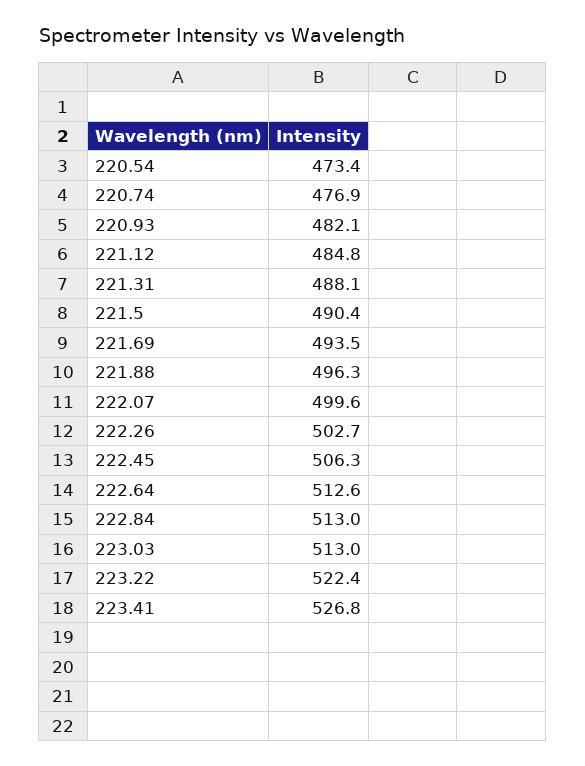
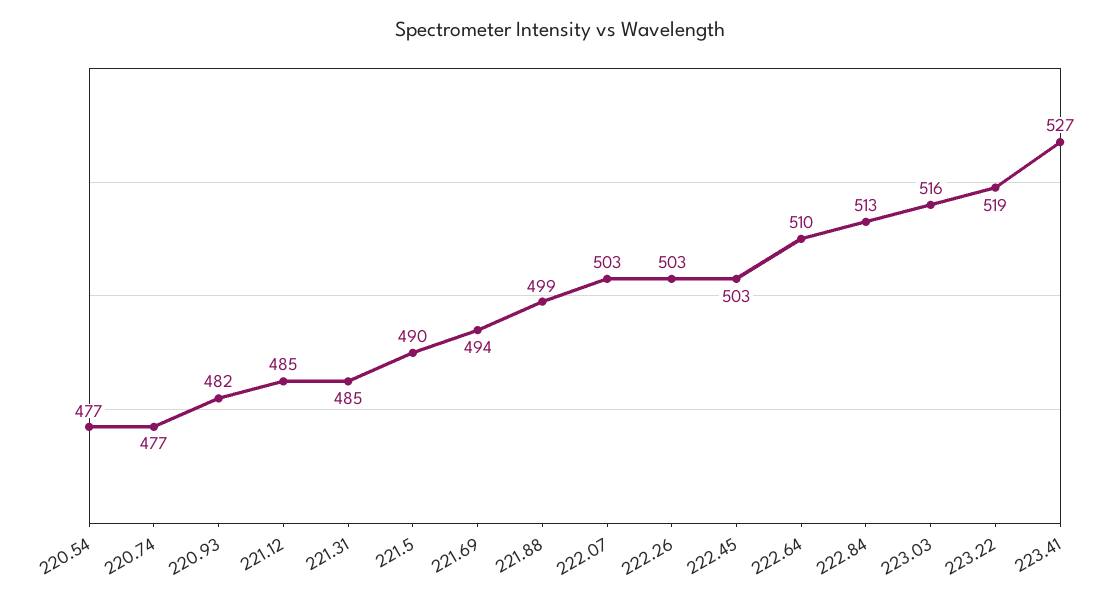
220.54: 473.4 -> 477
221.31: 488.1 -> 485
221.88: 496.3 -> 499
222.07: 499.6 -> 503
222.45: 506.3 -> 503
222.64: 512.6 -> 510
223.03: 513 -> 516
223.22: 522.4 -> 519

